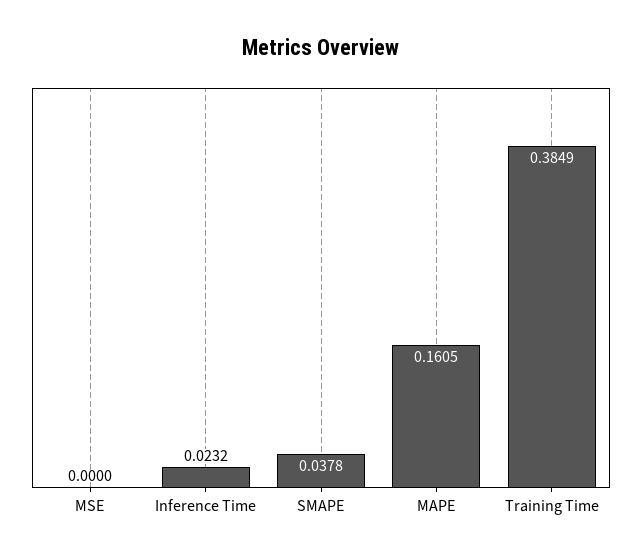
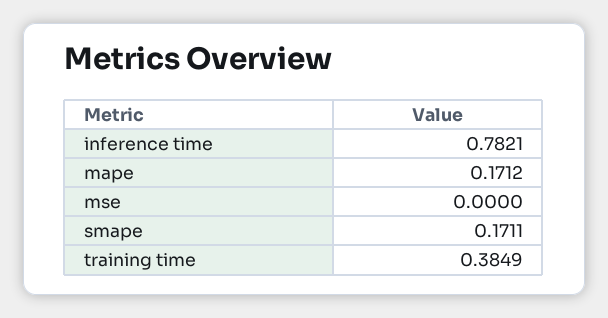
Inference Time: 0.0232 -> 0.7821
SMAPE: 0.0378 -> 0.1711
MAPE: 0.1605 -> 0.1712

